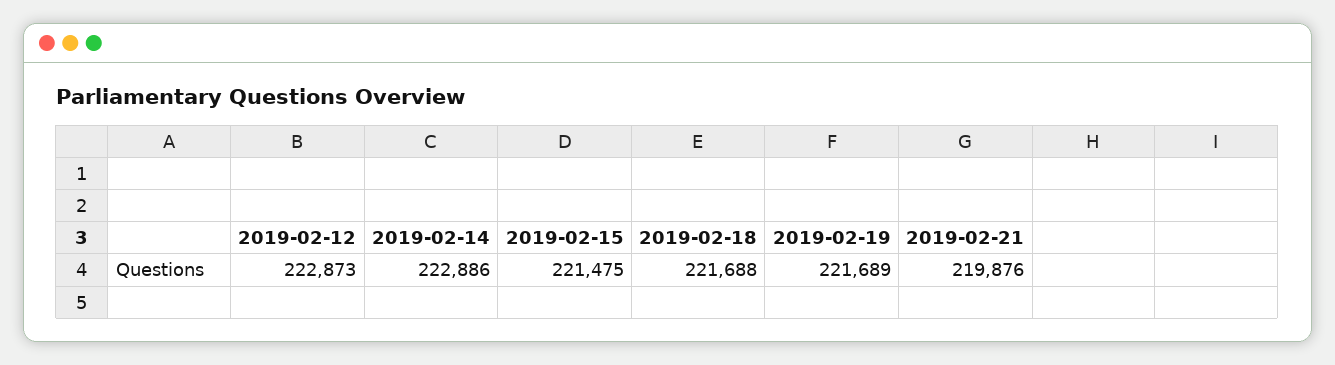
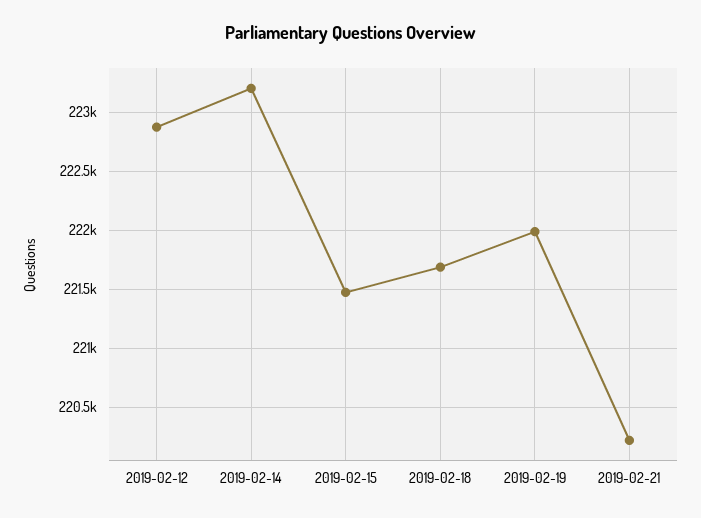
2019-02-14: 222886 -> 223200
2019-02-19: 221689 -> 222000
2019-02-21: 219876 -> 220200

